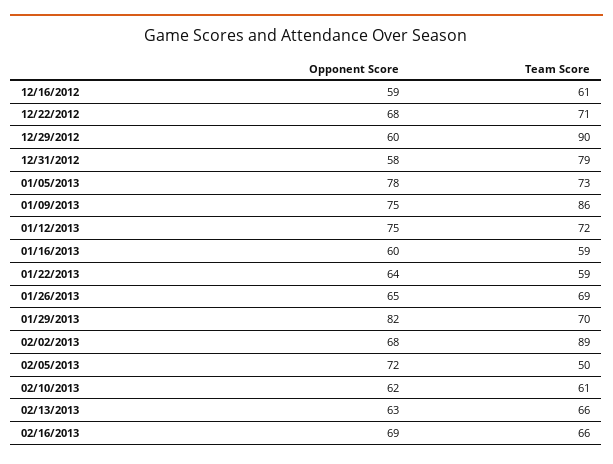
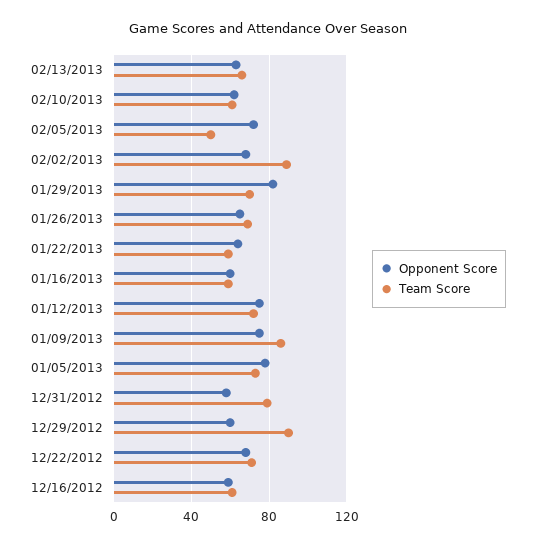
Opponent Score, 02/16/2013: 69 -> none
Team Score, 02/16/2013: 66 -> none

